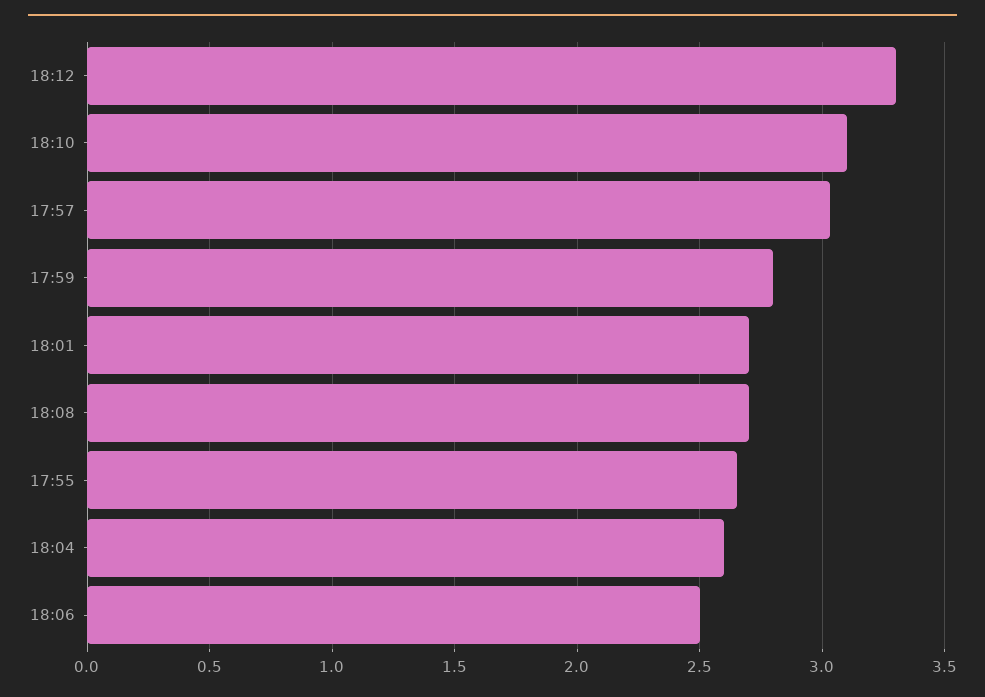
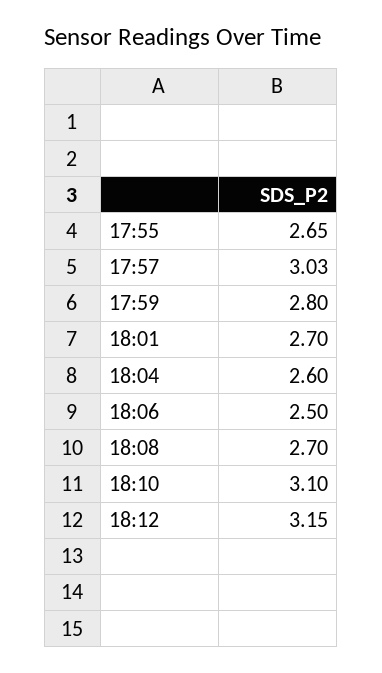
18:12: 3.3 -> 3.15

